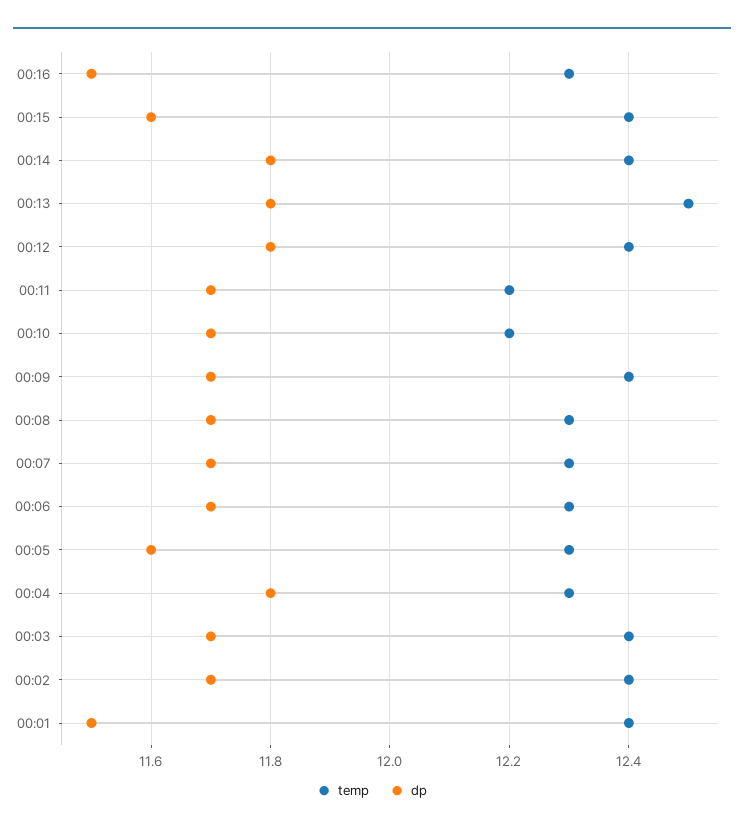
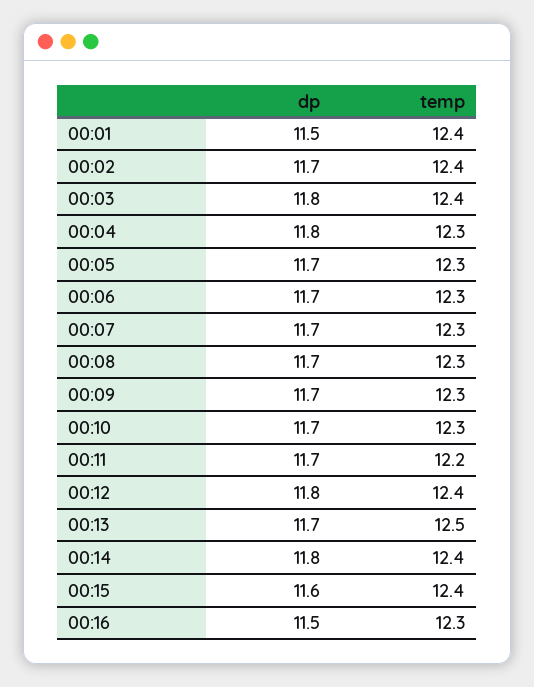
dp, 00:13: 11.8 -> 11.7
temp, 00:10: 12.2 -> 12.3
temp, 00:09: 12.4 -> 12.3
dp, 00:05: 11.6 -> 11.7
dp, 00:03: 11.7 -> 11.8

